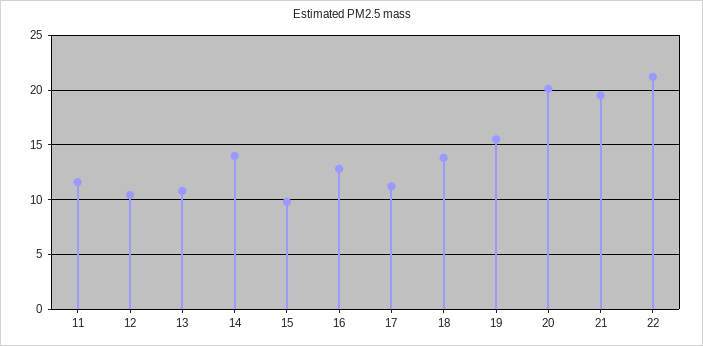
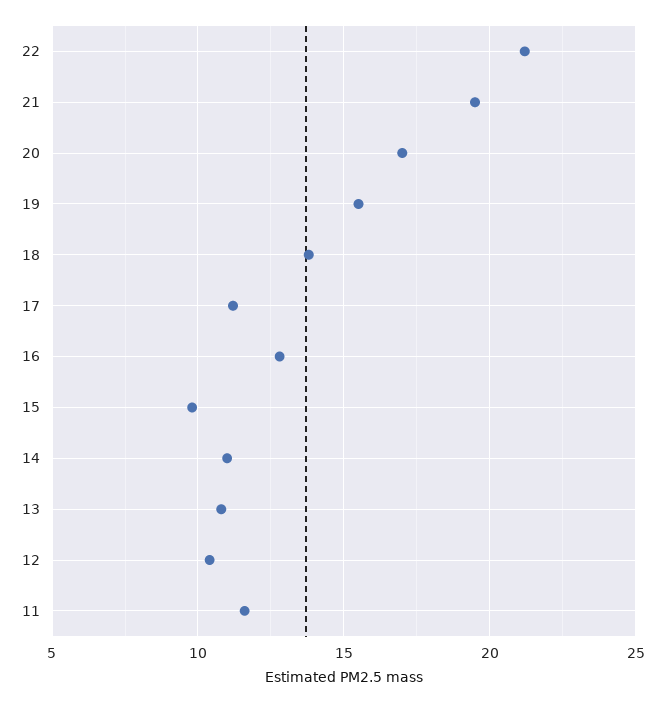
14: 14 -> 11
20: 20 -> 17

